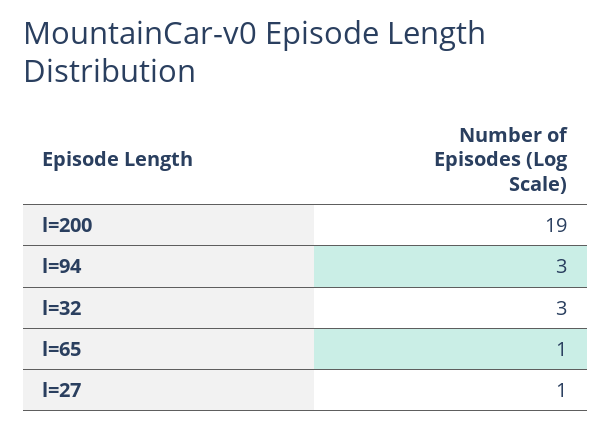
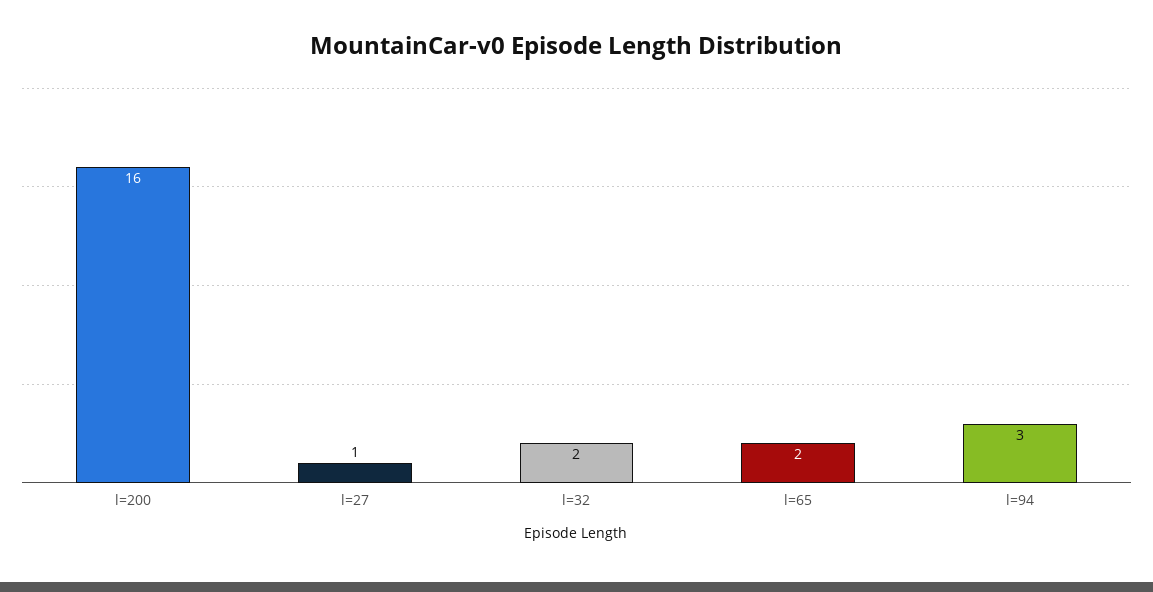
l=200: 19 -> 16
l=32: 3 -> 2
l=65: 1 -> 2

